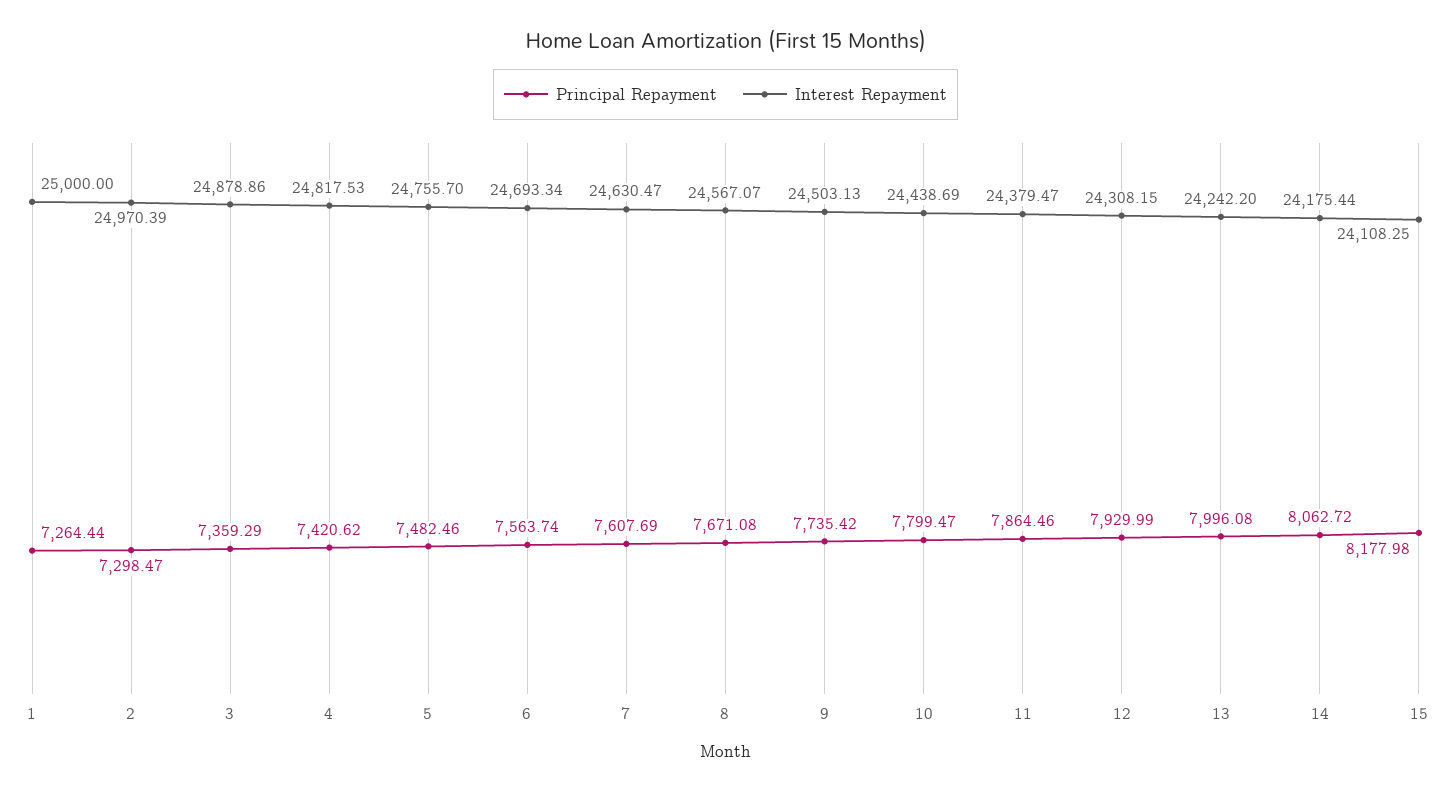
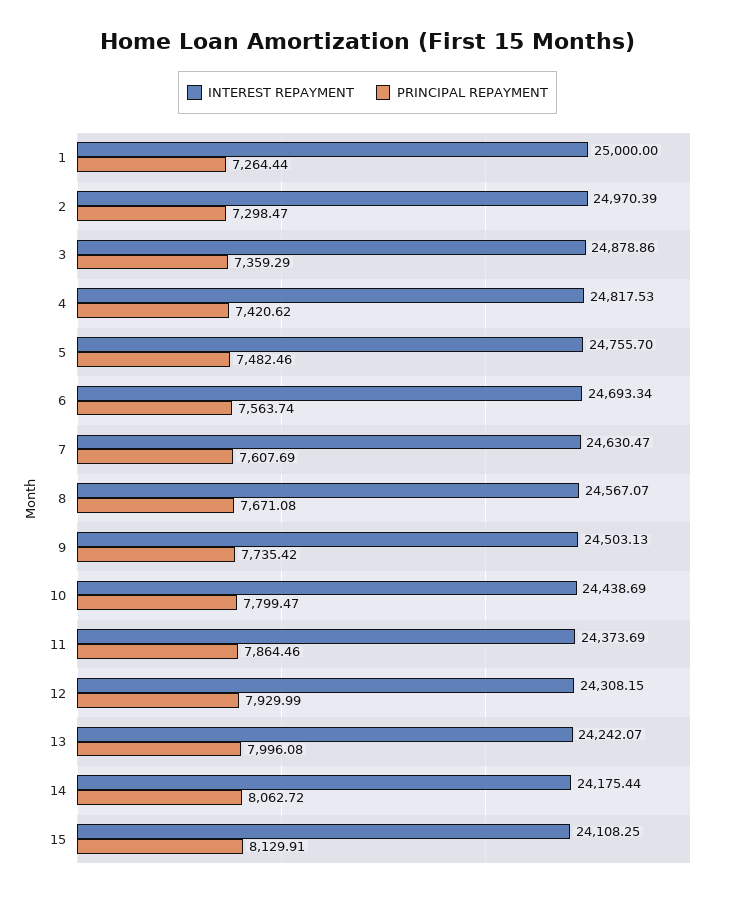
Interest Repayment, 11: 24379.47 -> 24373.69
Interest Repayment, 13: 24242.2 -> 24242.07
Principal Repayment, 15: 8177.98 -> 8129.91

